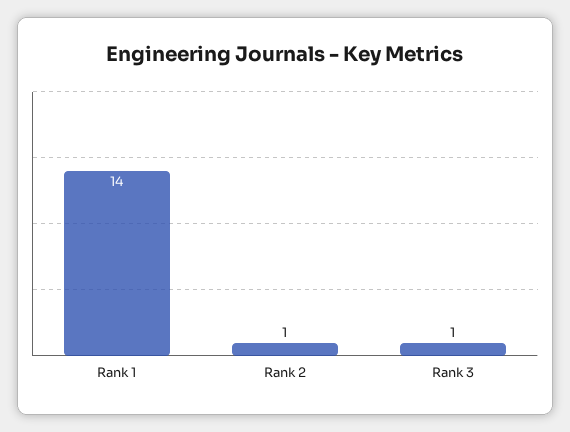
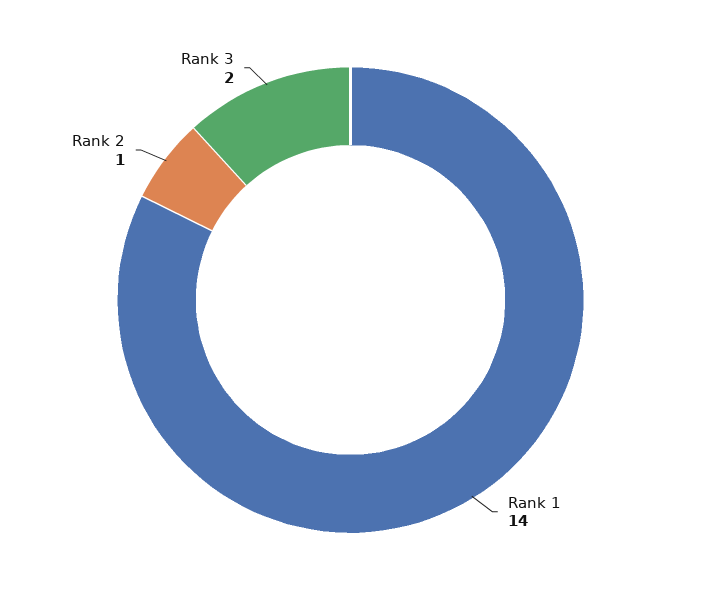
Rank 3: 1 -> 2

